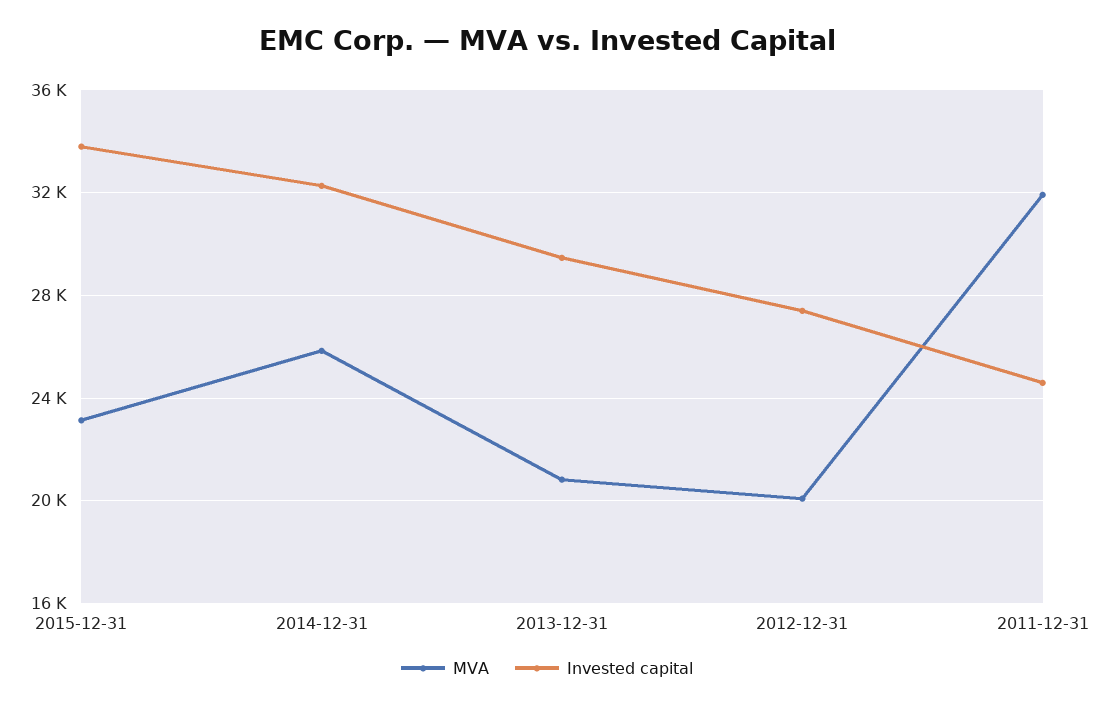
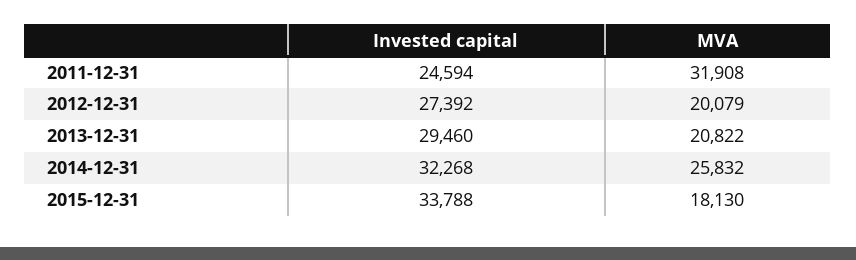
MVA, 2015-12-31: 23000 -> 18130

